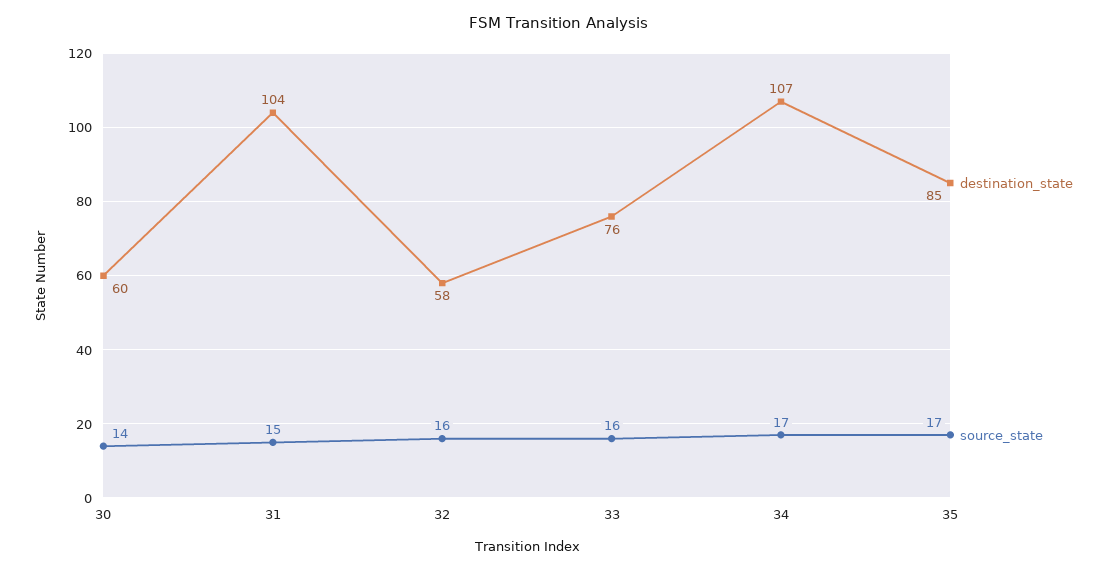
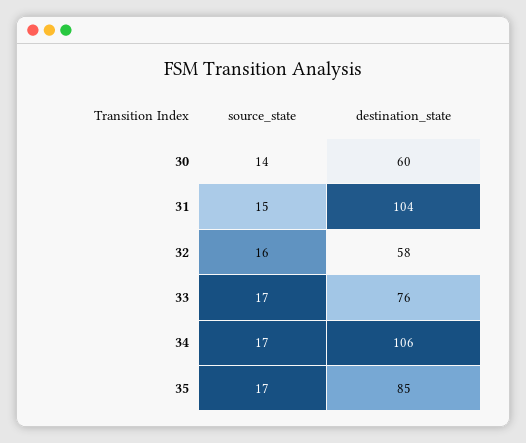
source_state, 33: 16 -> 17
destination_state, 34: 107 -> 106

